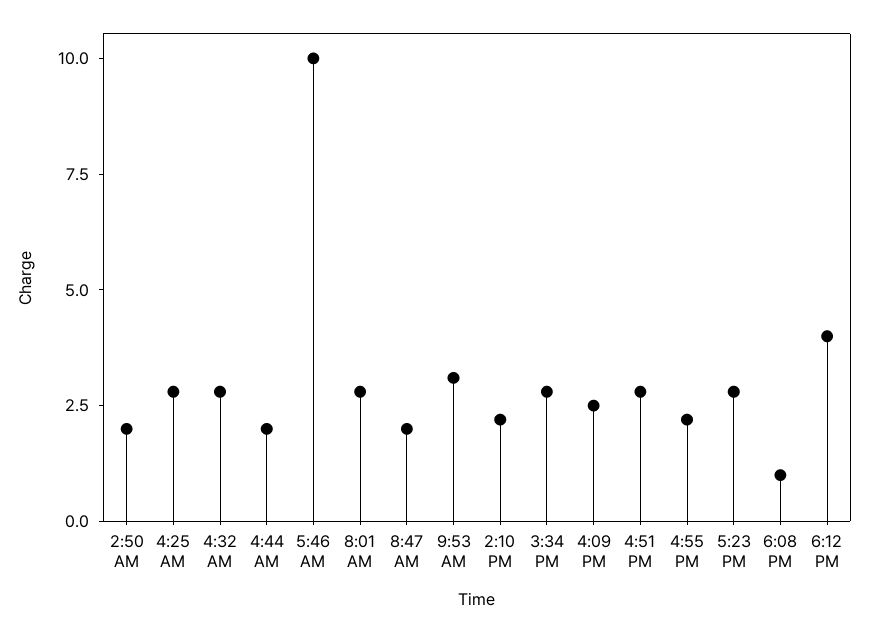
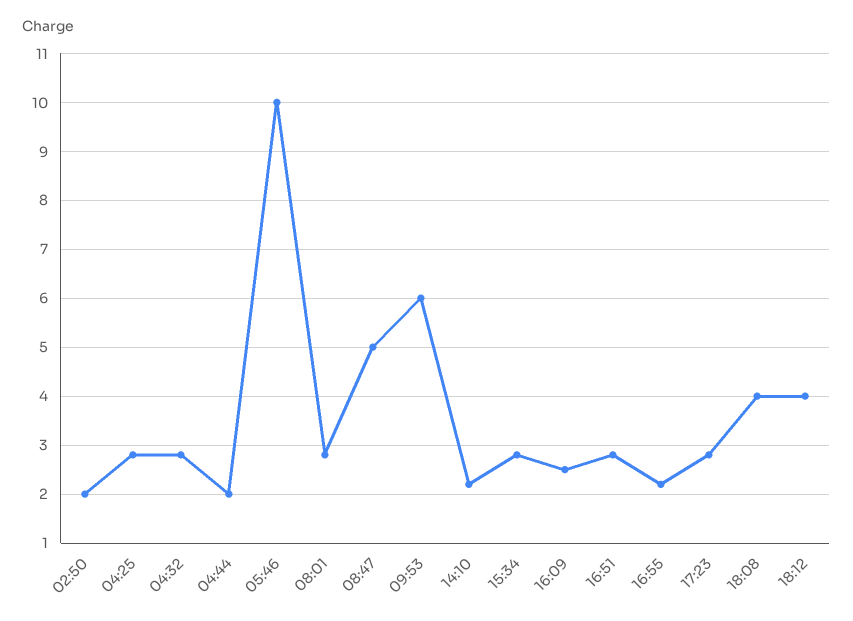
8:47 AM: 2 -> 5
9:53 AM: 3 -> 6
6:08 PM: 1 -> 4

